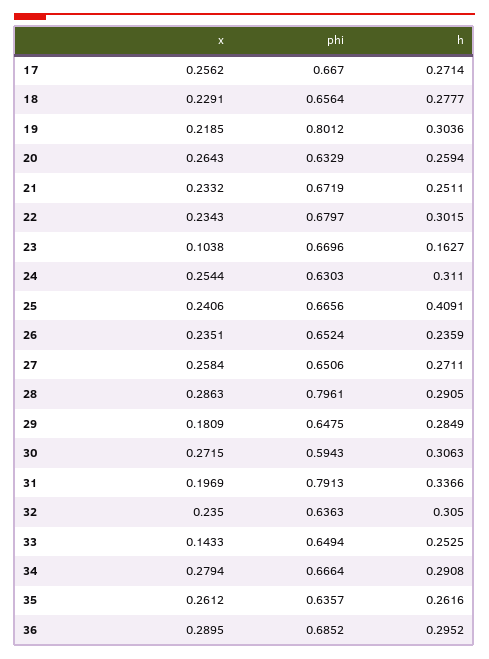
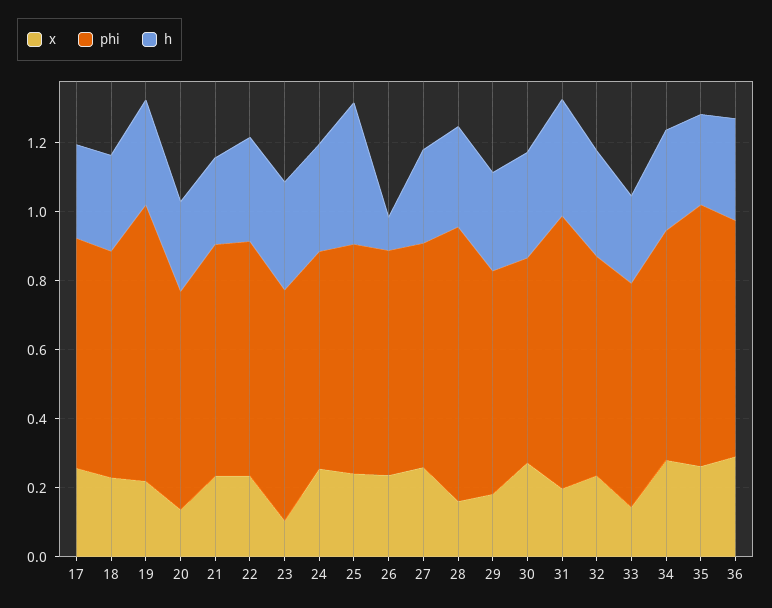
x, 20: 0.2643 -> 0.15
h, 23: 0.1627 -> 0.3
h, 26: 0.2359 -> 0.1
x, 28: 0.2863 -> 0.15
phi, 35: 0.6357 -> 0.75

